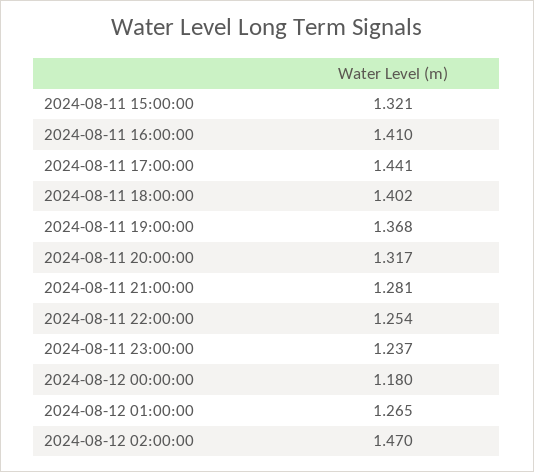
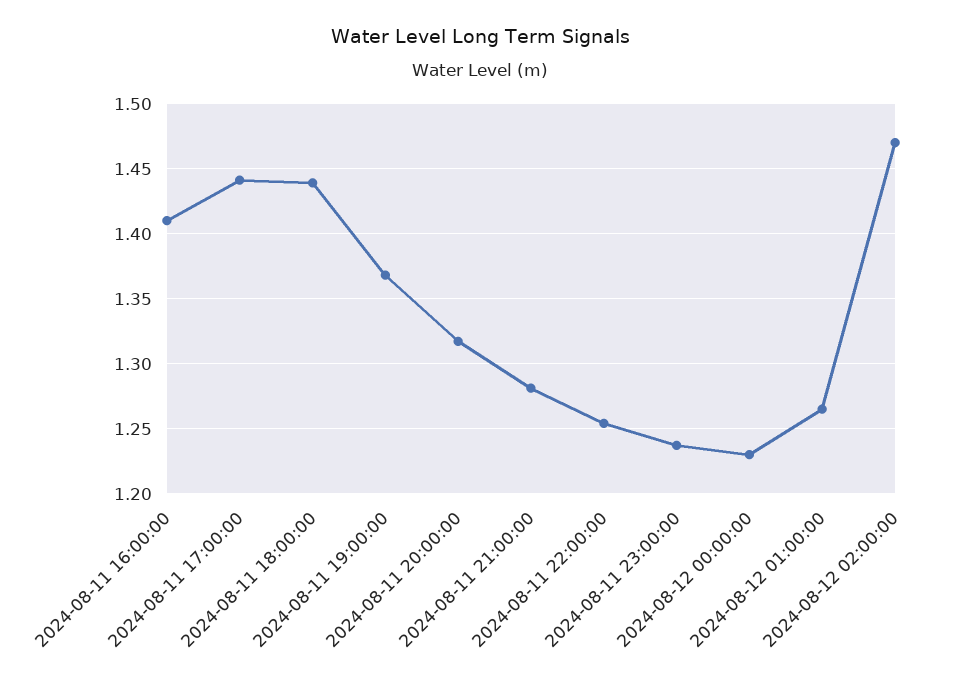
2024-08-11 15:00:00: 1.321 -> none
2024-08-11 18:00:00: 1.402 -> 1.44
2024-08-12 00:00:00: 1.18 -> 1.23

